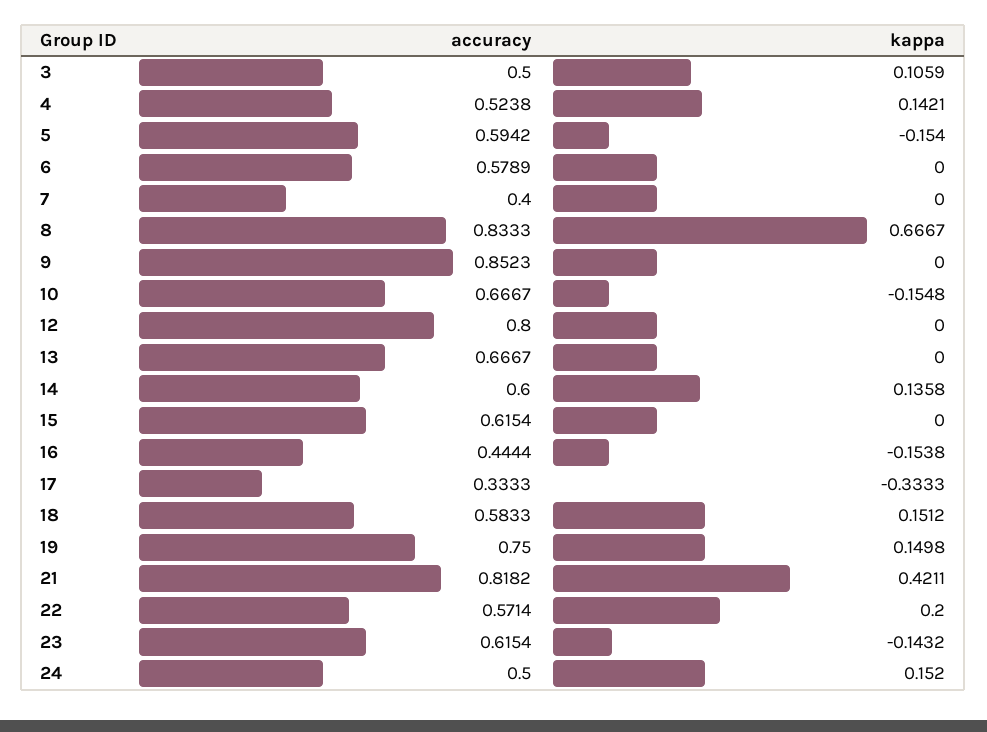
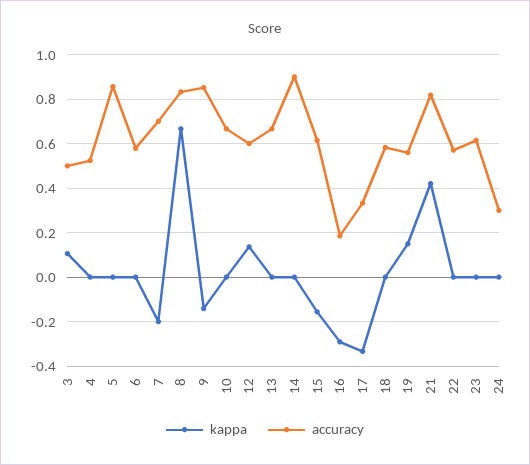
kappa, 4: 0.1421 -> 0
accuracy, 5: 0.5942 -> 0.85
kappa, 5: -0.154 -> 0
accuracy, 7: 0.4 -> 0.7
kappa, 7: 0 -> -0.2
kappa, 9: 0 -> -0.15
kappa, 10: -0.1548 -> 0
accuracy, 12: 0.8 -> 0.6
kappa, 12: 0 -> 0.15
accuracy, 14: 0.6 -> 0.9
kappa, 14: 0.1358 -> 0
kappa, 15: 0 -> -0.15
accuracy, 16: 0.4444 -> 0.2
kappa, 16: -0.1538 -> -0.3
kappa, 18: 0.1512 -> 0
accuracy, 19: 0.75 -> 0.55
kappa, 22: 0.2 -> 0
kappa, 23: -0.1432 -> 0
accuracy, 24: 0.5 -> 0.3
kappa, 24: 0.152 -> 0

